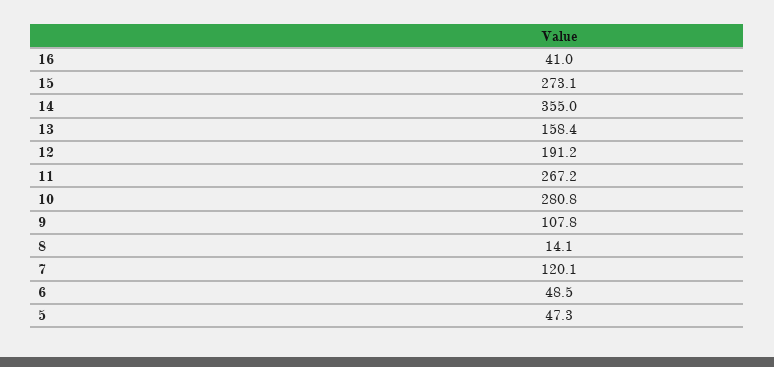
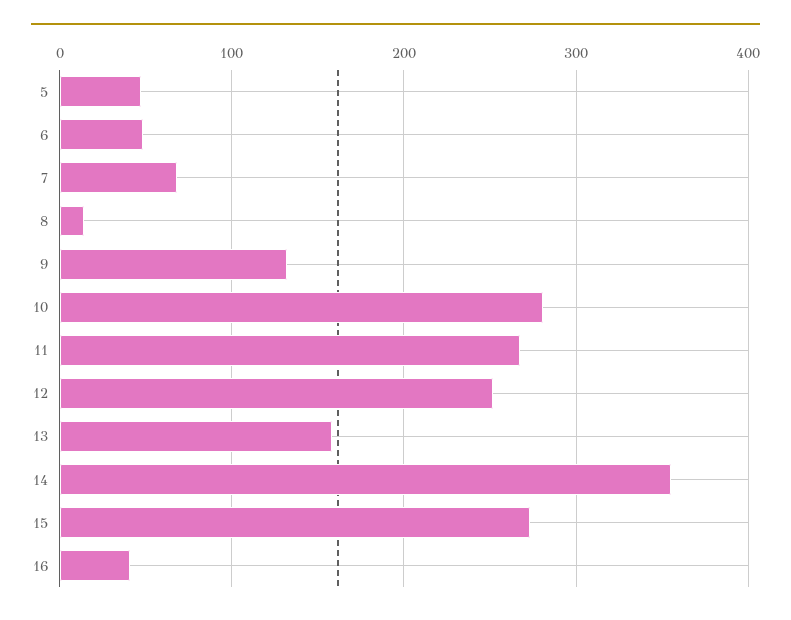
12: 191.2 -> 250
9: 107.8 -> 130
7: 120.1 -> 70

